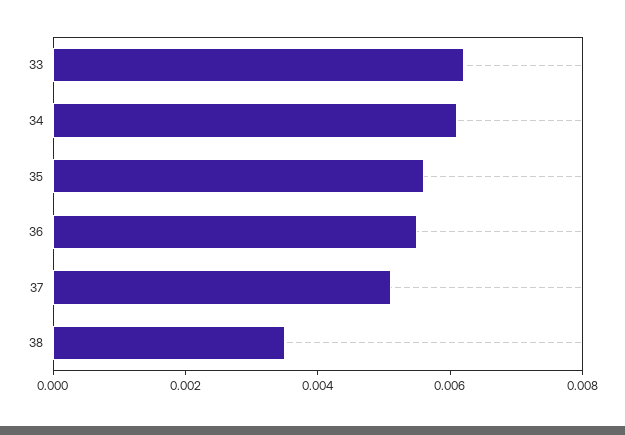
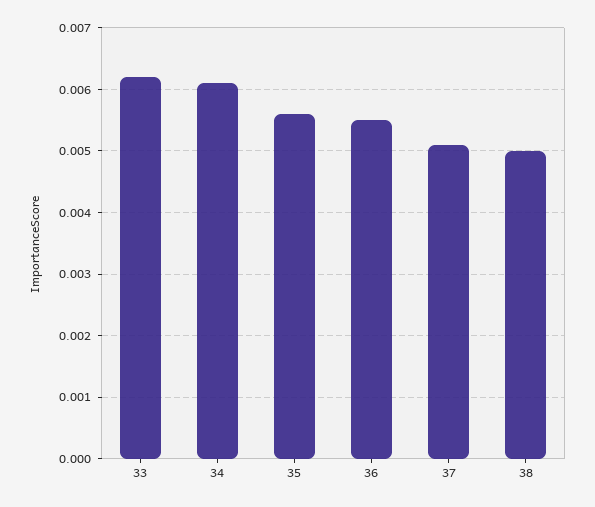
38: 0.0035 -> 0.005

